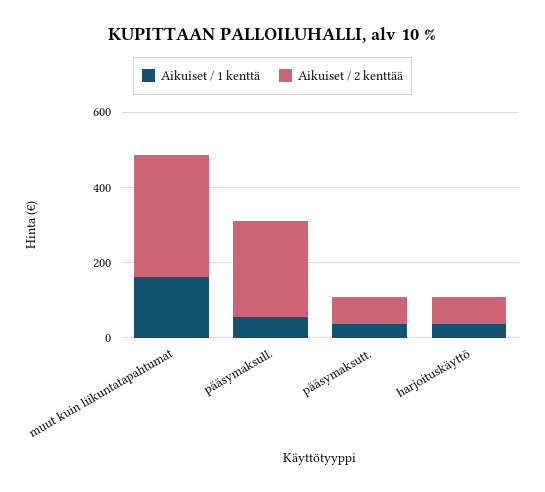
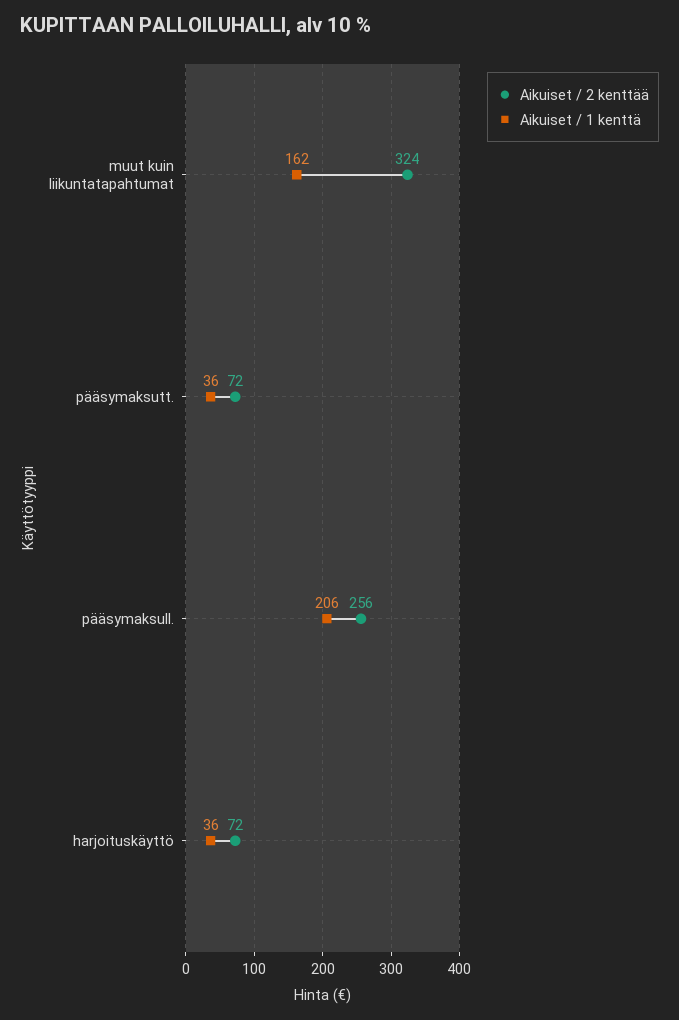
Aikuiset / 1 kenttä, pääsymaksull.: 50 -> 206

